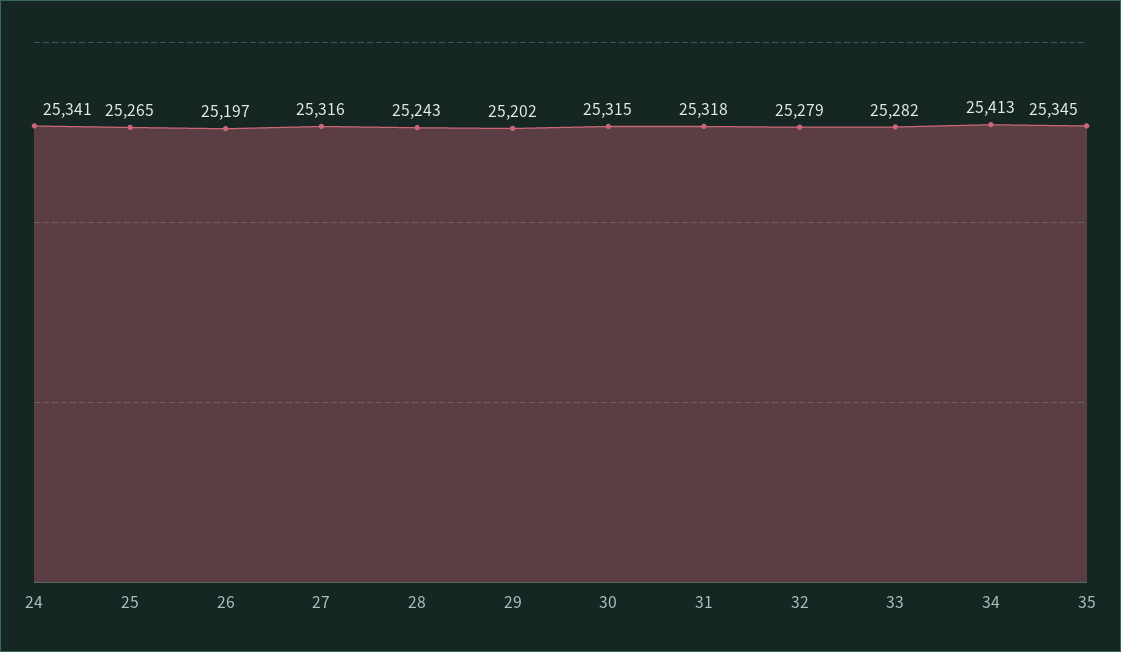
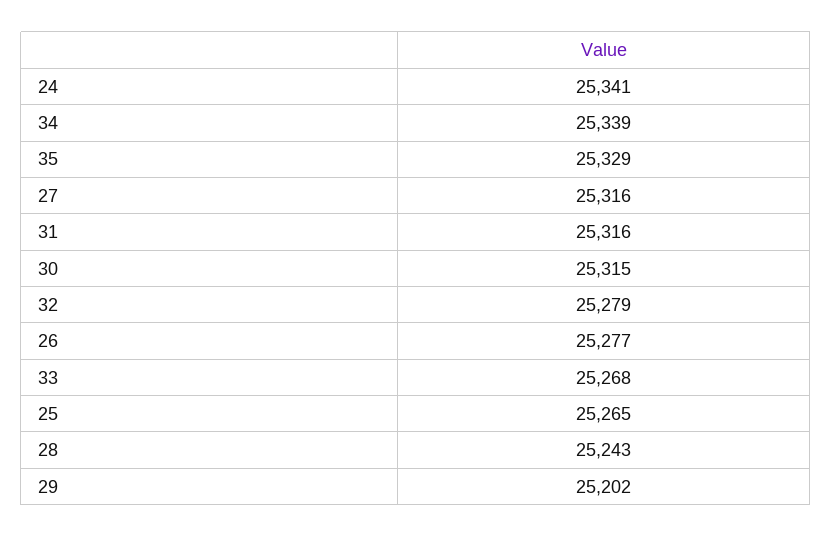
26: 25197 -> 25277
31: 25318 -> 25316
33: 25282 -> 25268
34: 25413 -> 25339
35: 25345 -> 25329

